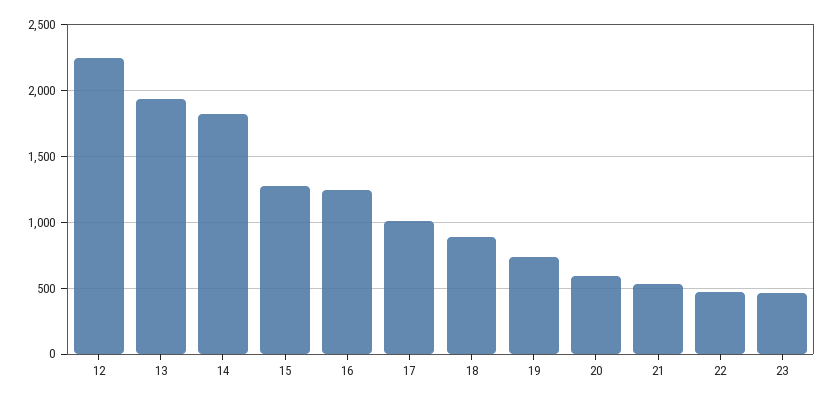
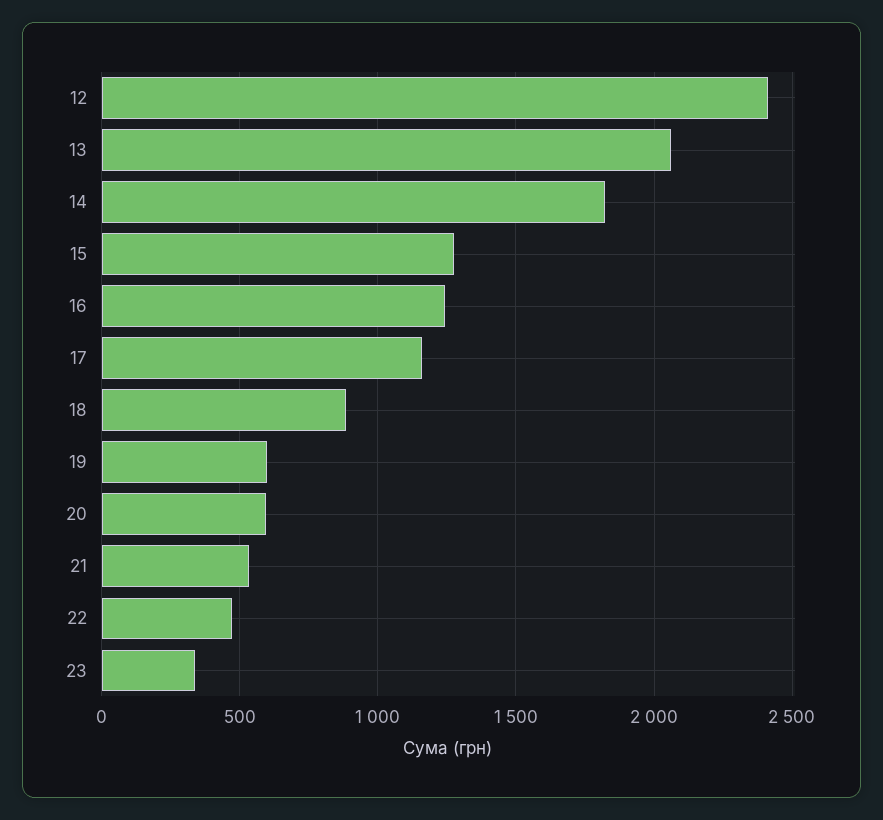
12: 2250 -> 2400
13: 1950 -> 2050
17: 1000 -> 1150
19: 750 -> 600
23: 450 -> 350

